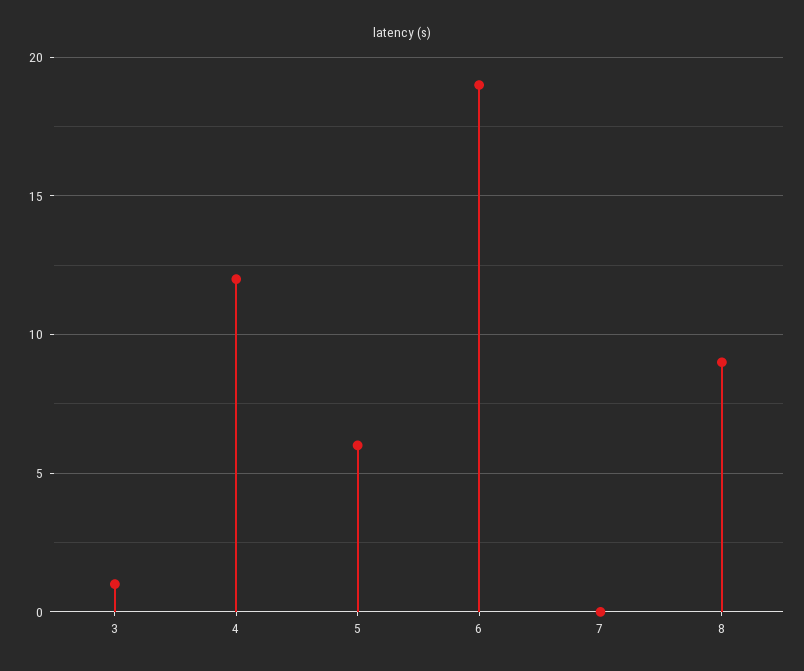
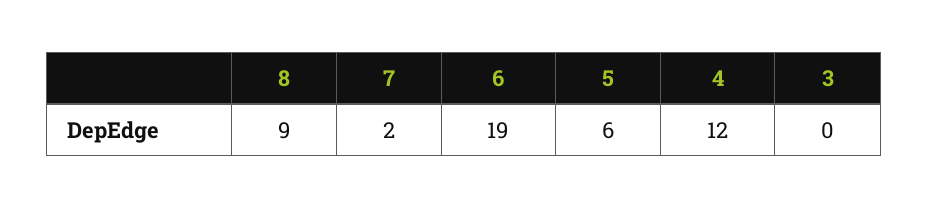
3: 1 -> 0
7: 0 -> 2

